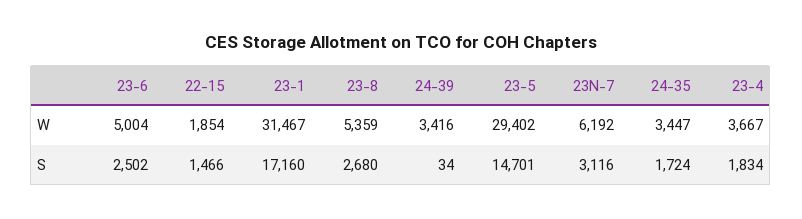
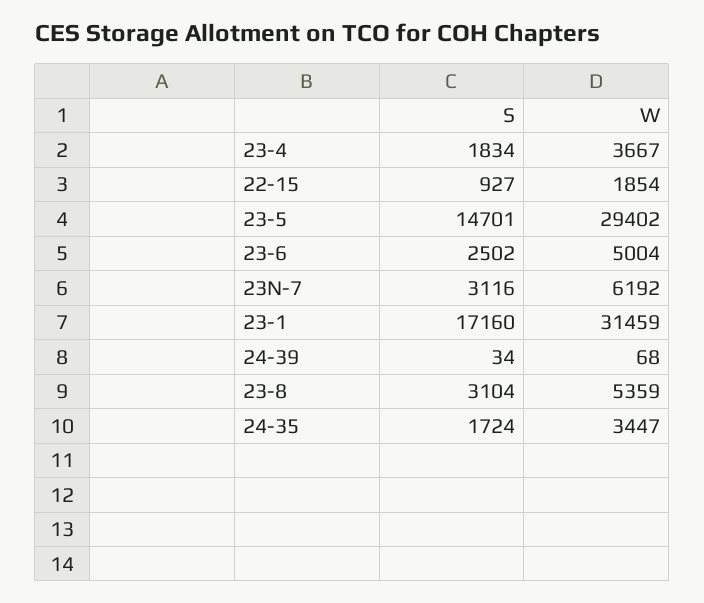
23-1, W: 31467 -> 31459
24-39, W: 3416 -> 68
22-15, S: 1466 -> 927
23-8, S: 2680 -> 3104

